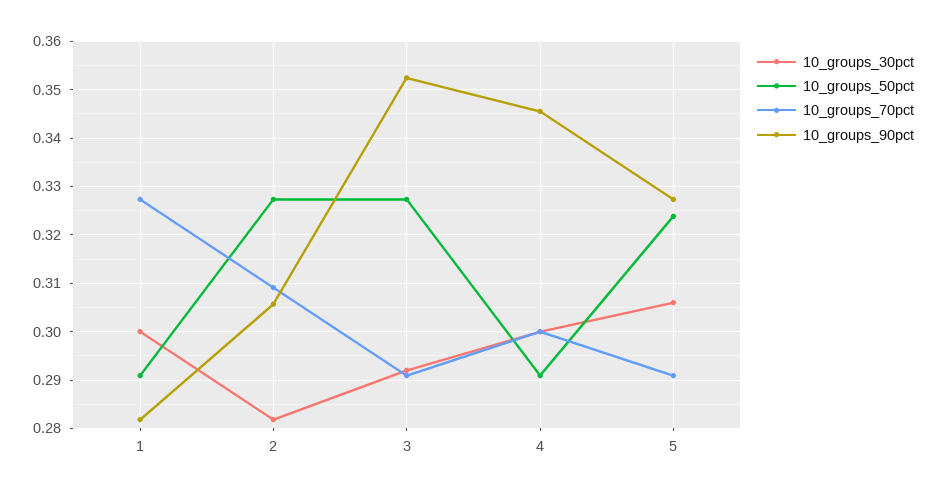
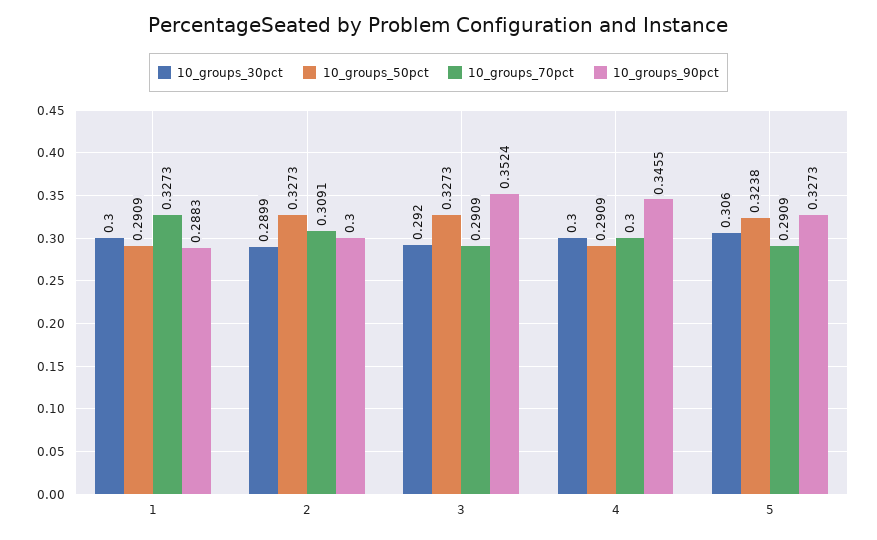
10_groups_90pct, 1: 0.282 -> 0.2883
10_groups_30pct, 2: 0.282 -> 0.2899
10_groups_90pct, 2: 0.306 -> 0.3

